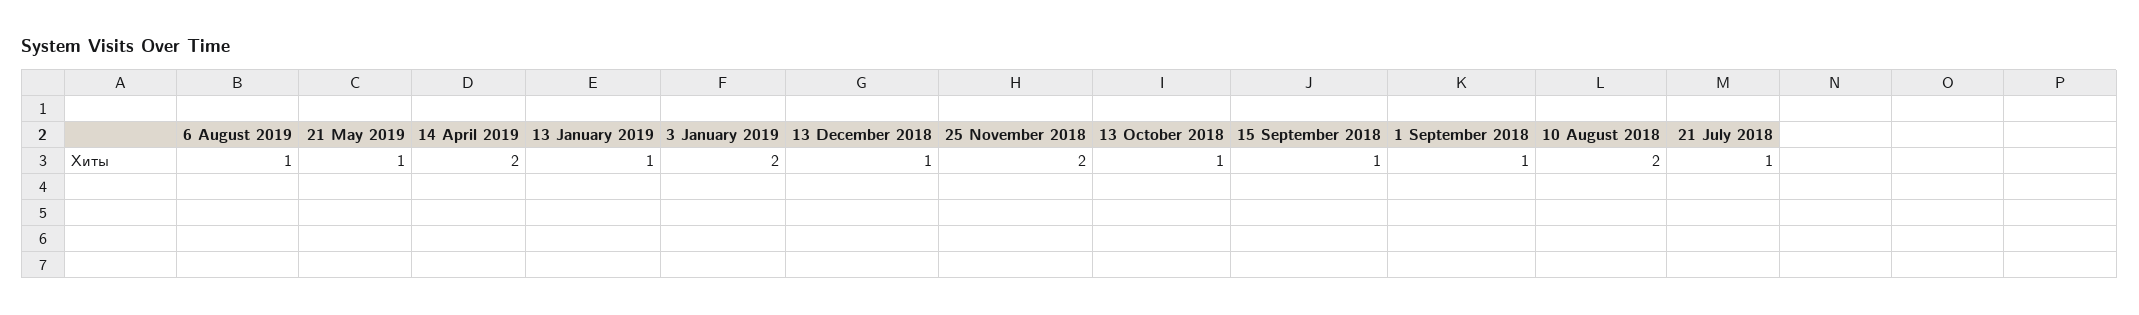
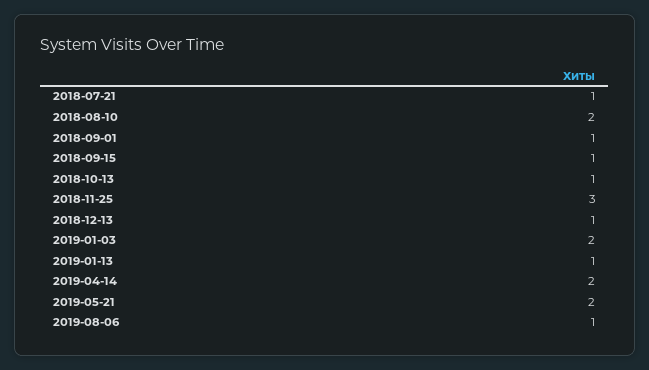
21 May 2019: 1 -> 2
25 November 2018: 2 -> 3

